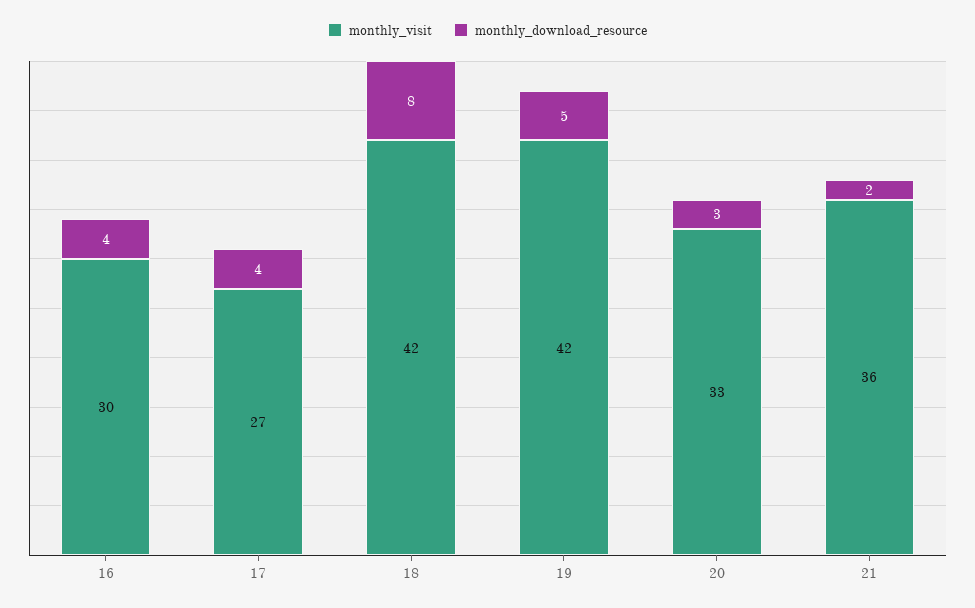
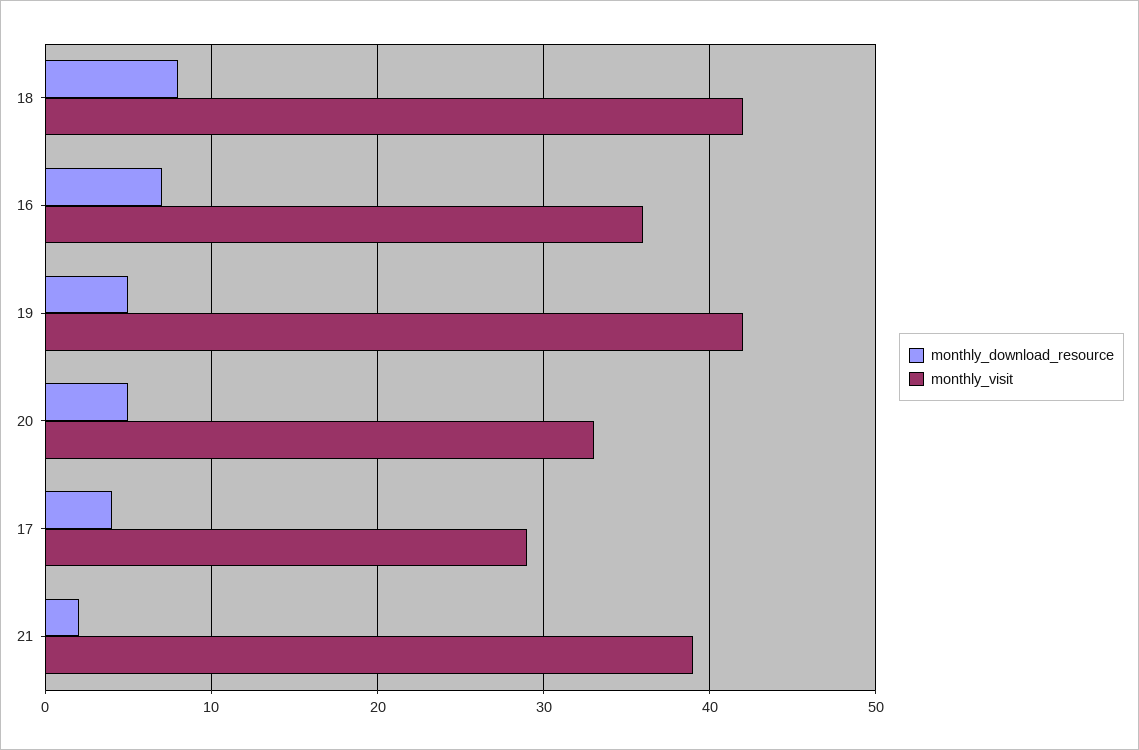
monthly_visit, 16: 30 -> 36
monthly_download_resource, 16: 4 -> 7
monthly_visit, 17: 27 -> 29
monthly_download_resource, 20: 3 -> 5
monthly_visit, 21: 36 -> 39

